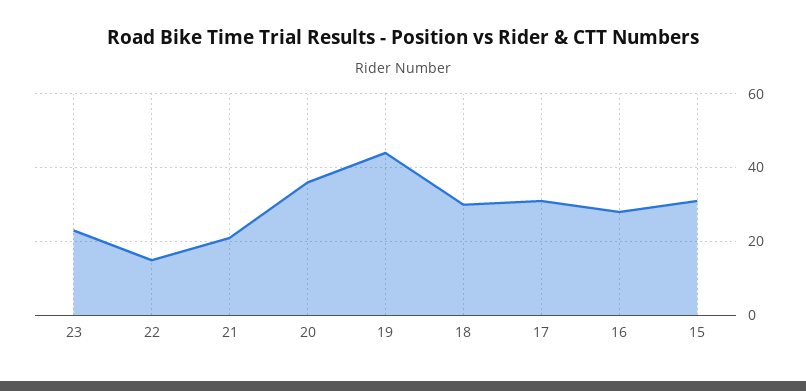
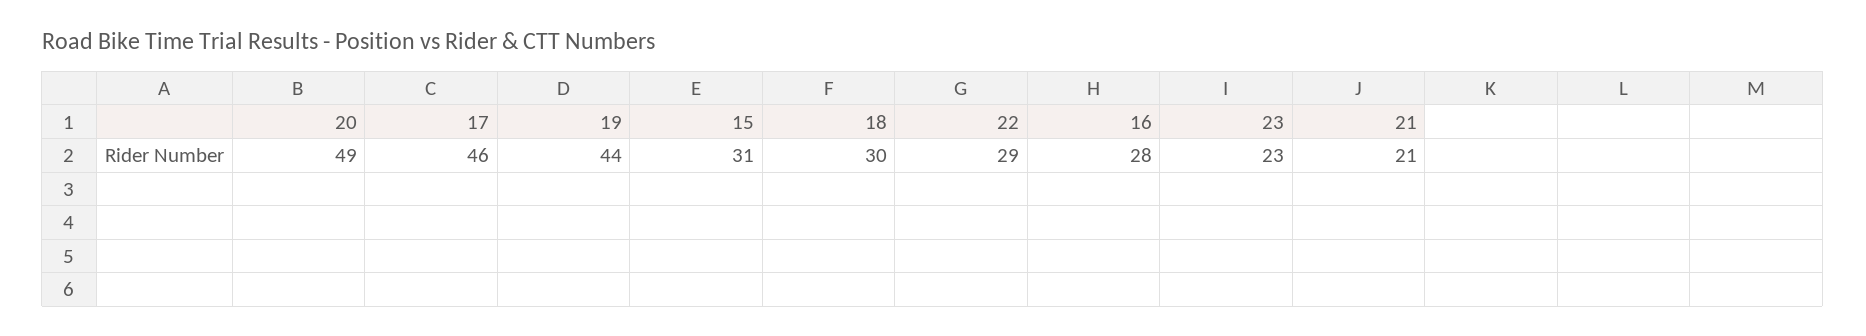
22: 15 -> 29
20: 35 -> 49
17: 30 -> 46

